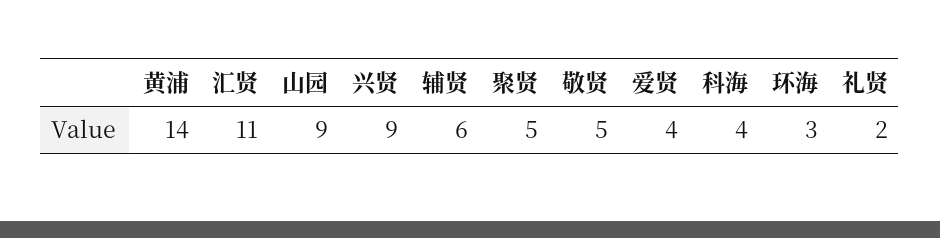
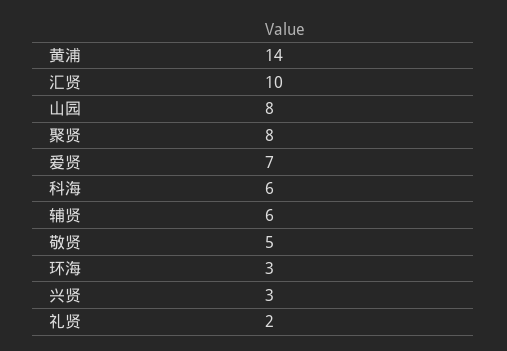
汇贤: 11 -> 10
山园: 9 -> 8
兴贤: 9 -> 3
聚贤: 5 -> 8
爱贤: 4 -> 7
科海: 4 -> 6

